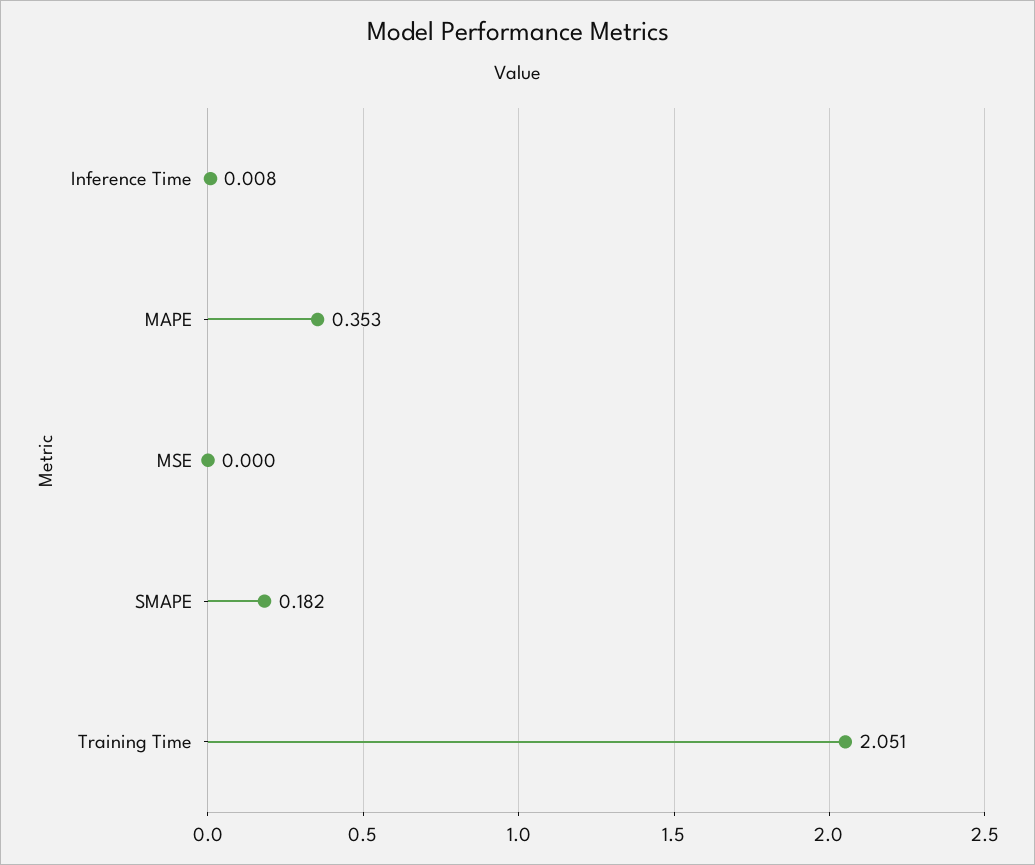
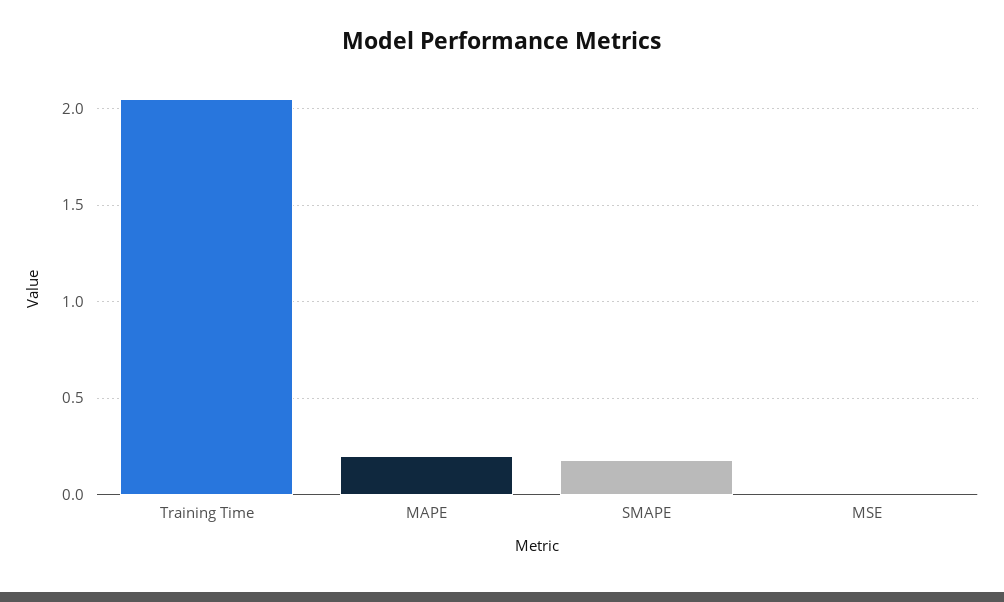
Inference Time: 0.008 -> none
MAPE: 0.353 -> 0.2

